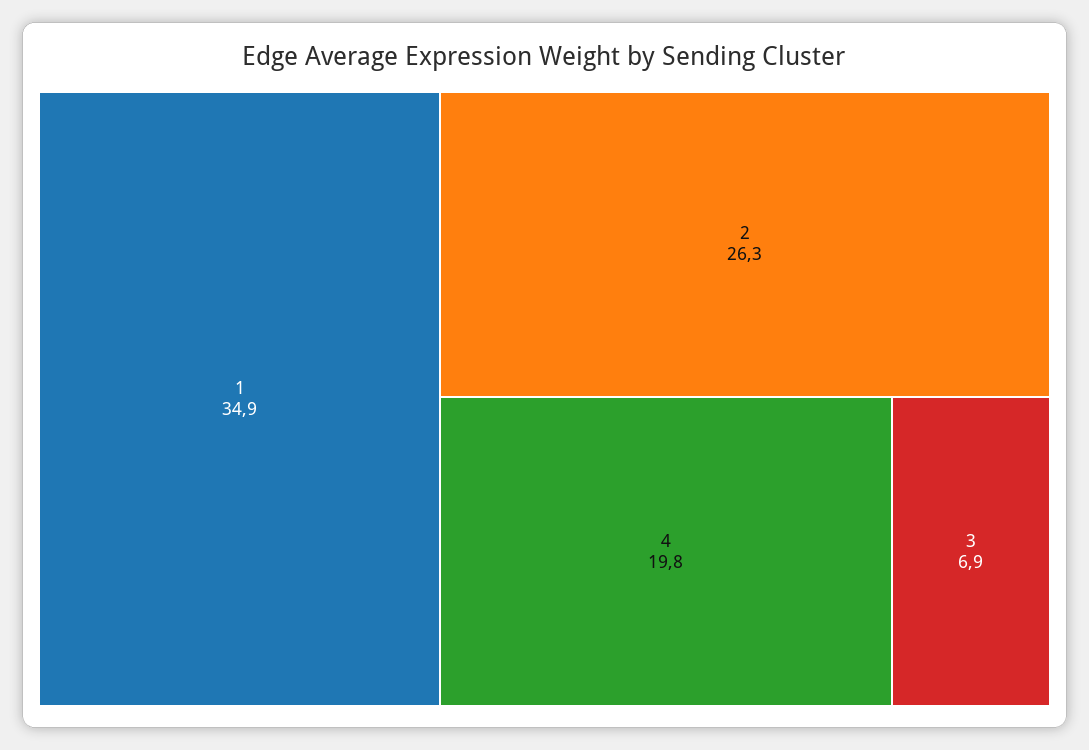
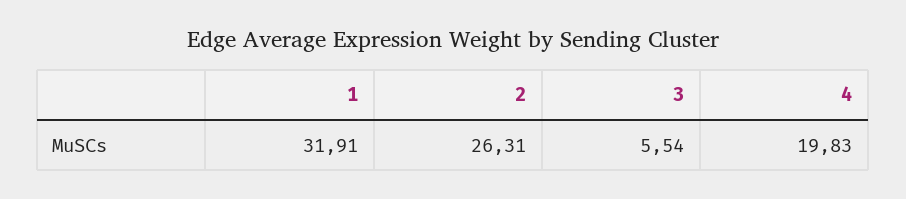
1: 34.9 -> 31.91
3: 6.9 -> 5.54

